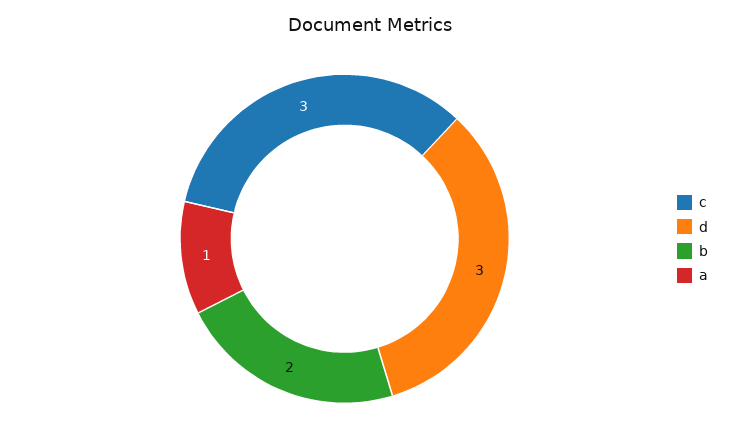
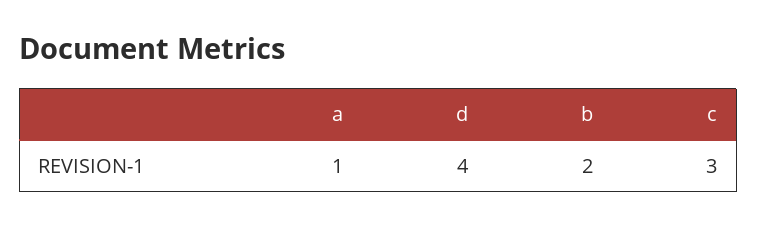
d: 3 -> 4

